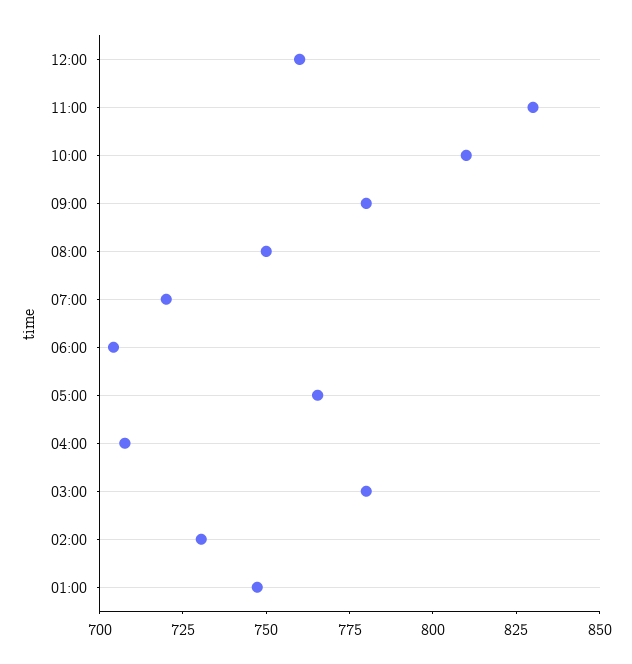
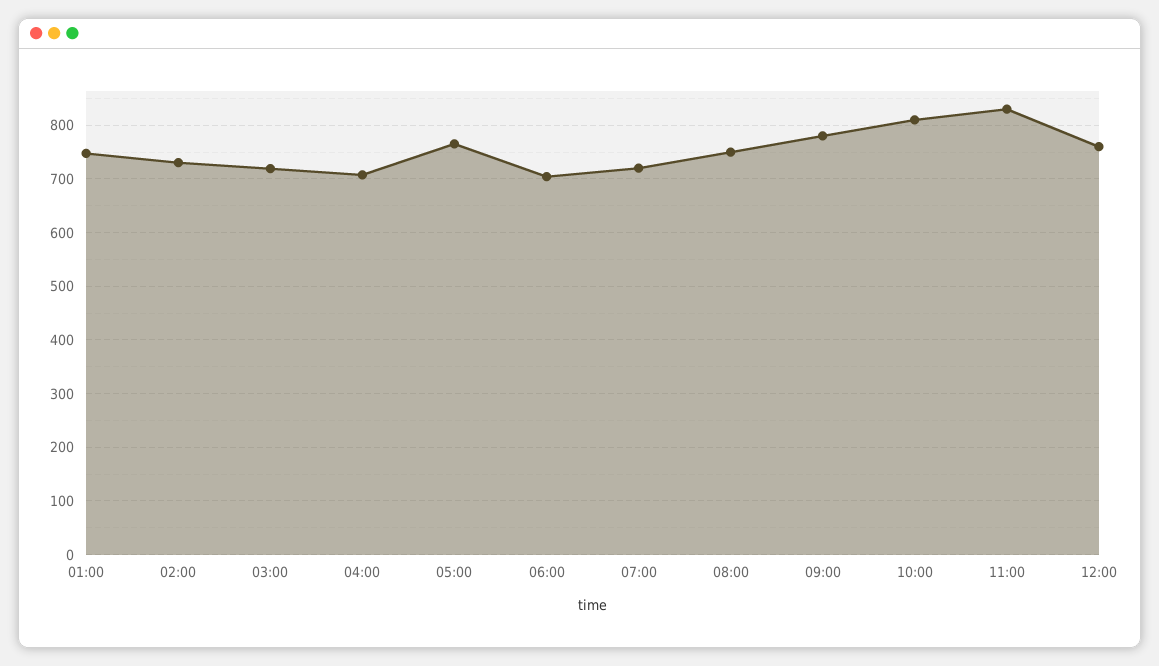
03:00: 780 -> 720

